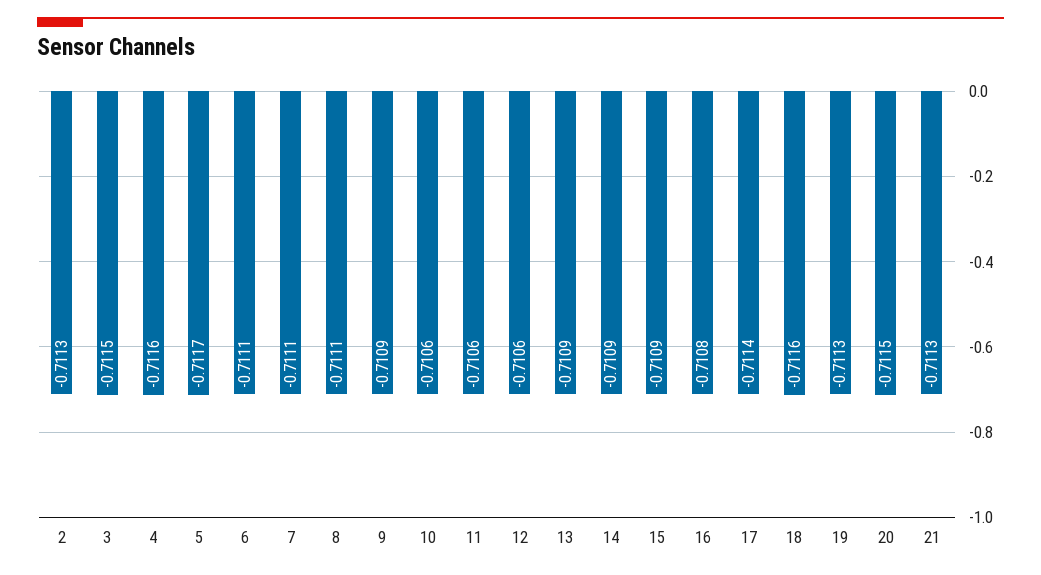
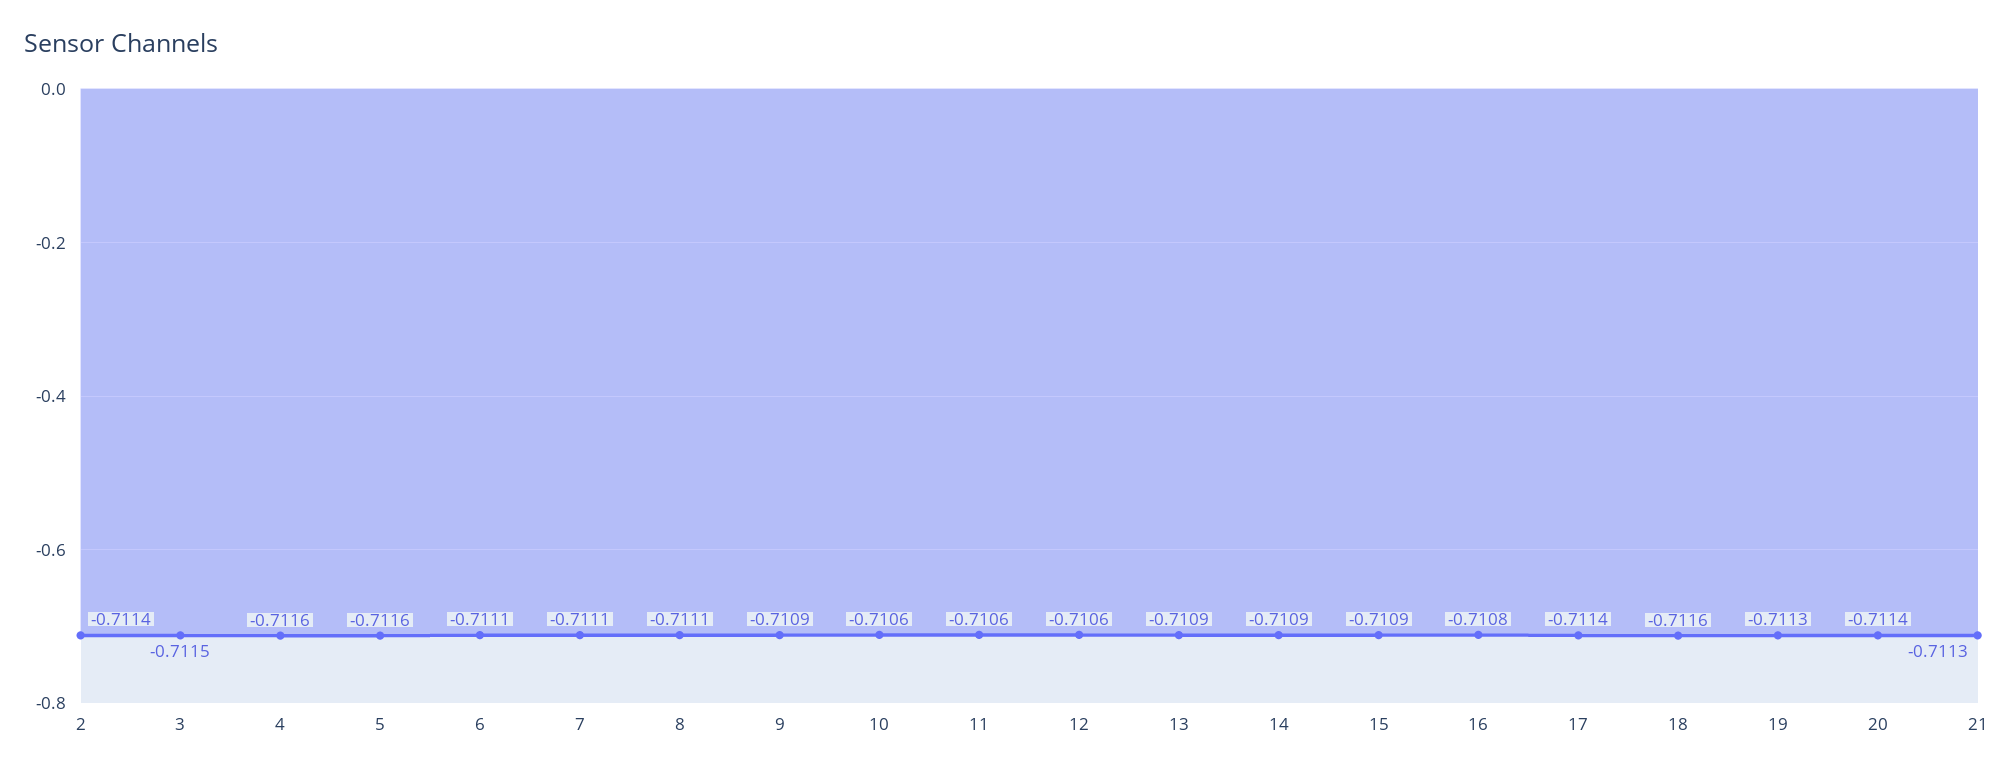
2: -0.7113 -> -0.7114
5: -0.7117 -> -0.7116
20: -0.7115 -> -0.7114

